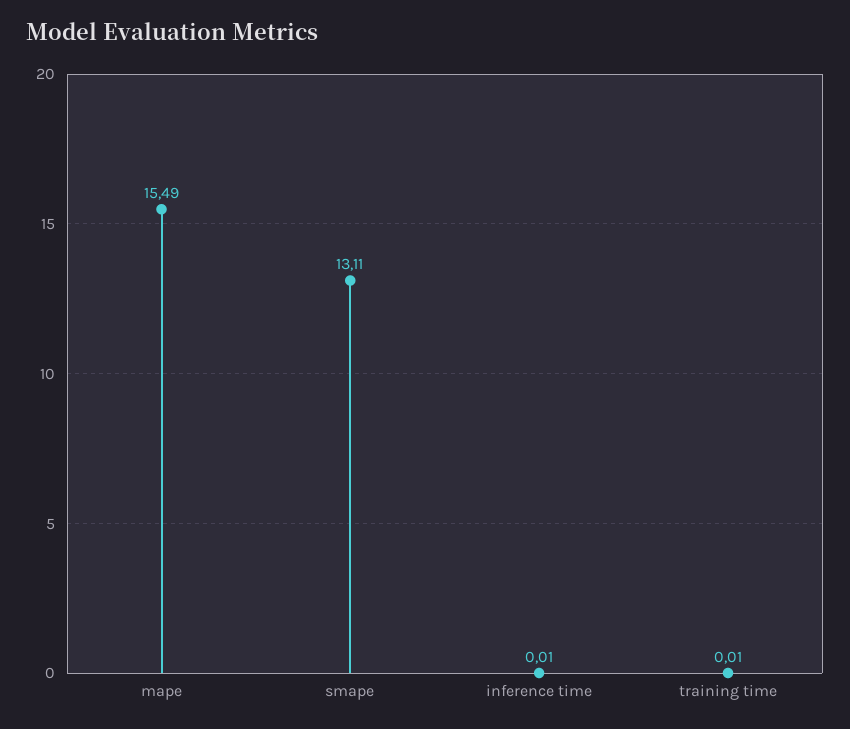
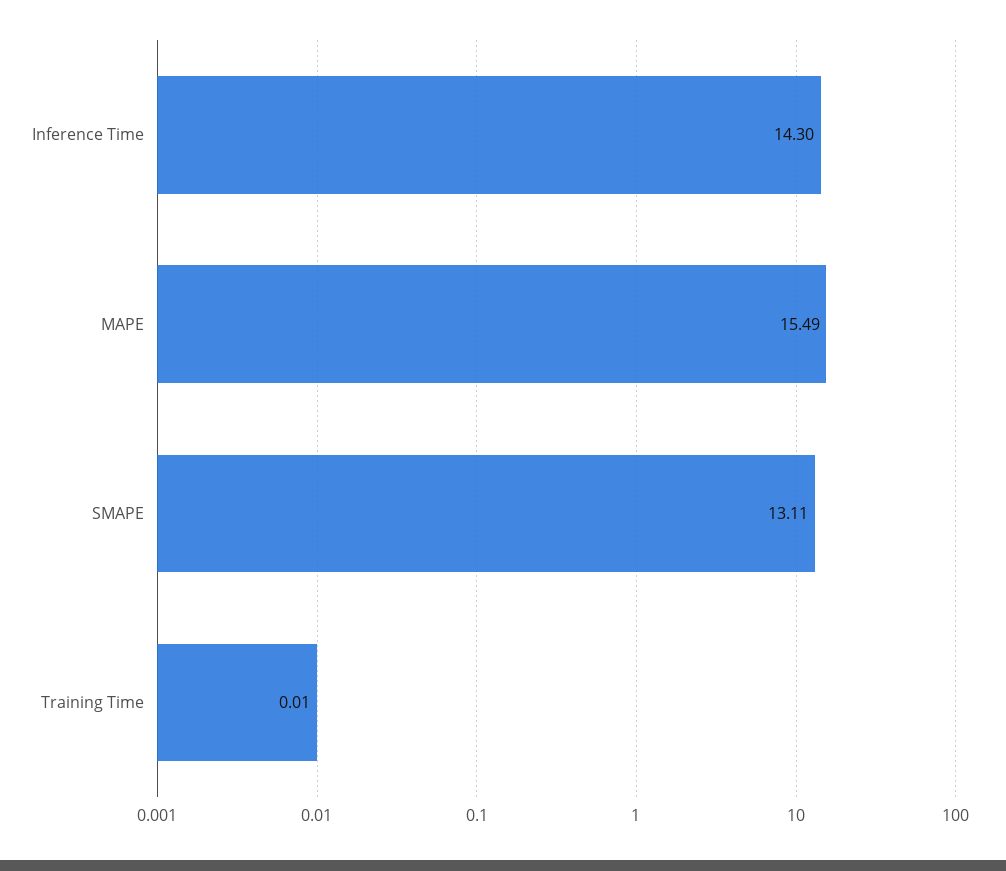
inference time: 0.01 -> 14.3

